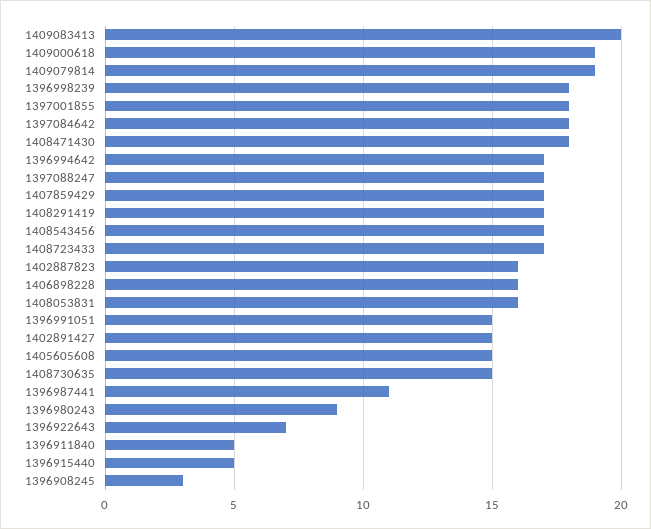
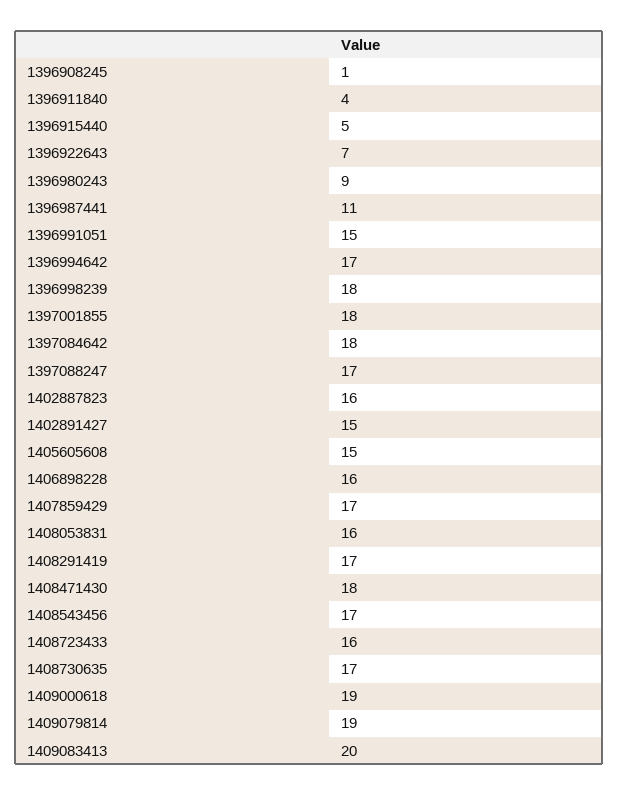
1408723433: 17 -> 16
1408730635: 15 -> 17
1396911840: 5 -> 4
1396908245: 3 -> 1

